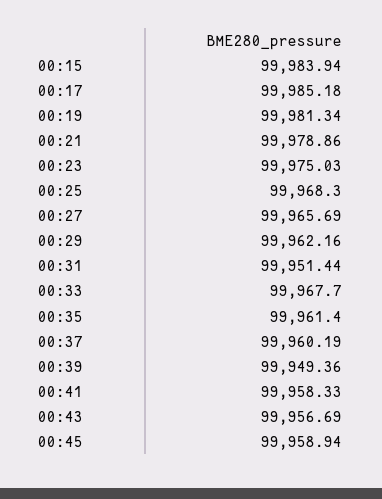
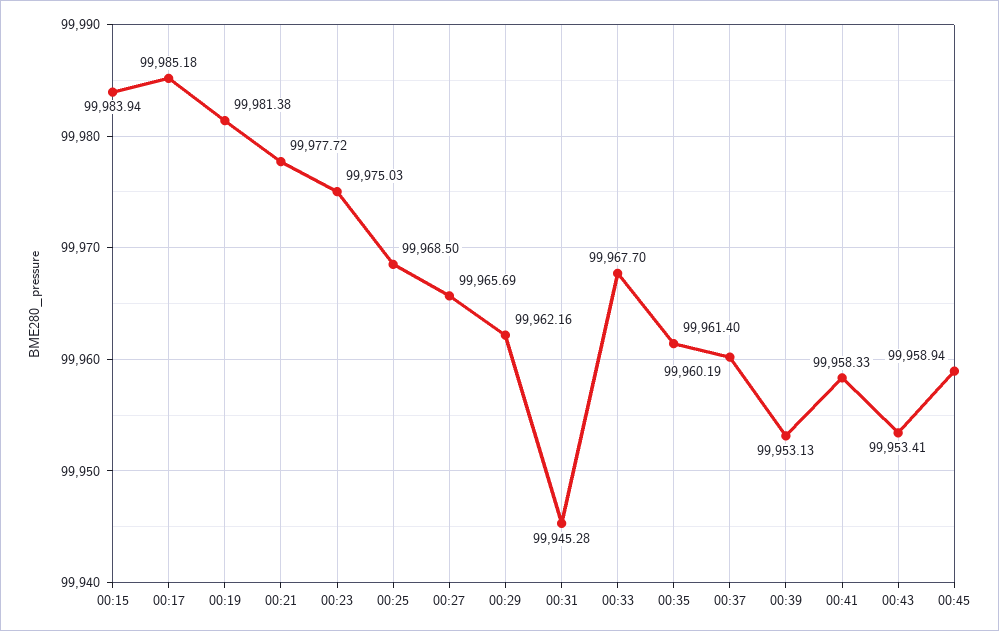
00:19: 99981.34 -> 99981.38
00:21: 99978.86 -> 99977.72
00:25: 99968.3 -> 99968.5
00:31: 99951.44 -> 99945.28
00:39: 99949.36 -> 99953.13
00:43: 99956.69 -> 99953.41

